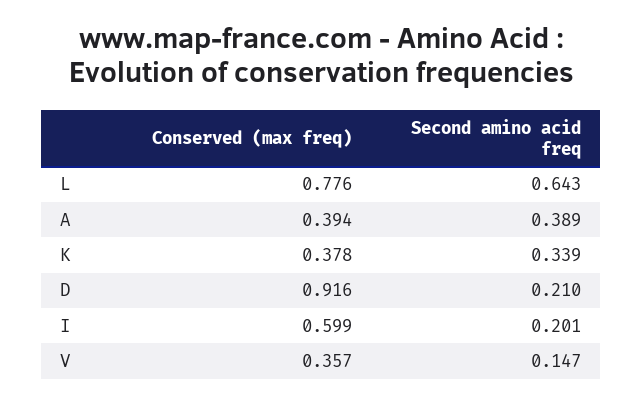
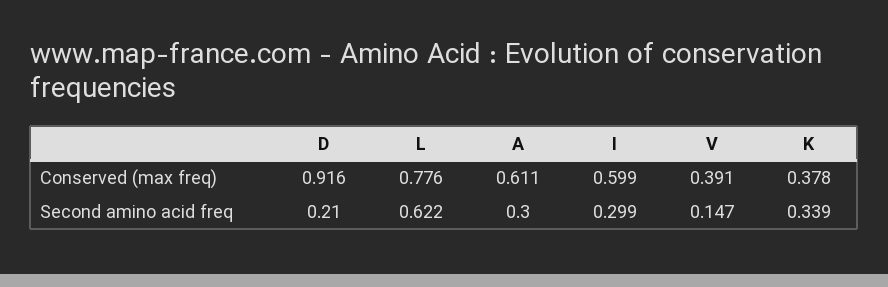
Second amino acid freq, L: 0.643 -> 0.622
Conserved (max freq), A: 0.394 -> 0.611
Second amino acid freq, A: 0.389 -> 0.3
Second amino acid freq, I: 0.201 -> 0.299
Conserved (max freq), V: 0.357 -> 0.391

